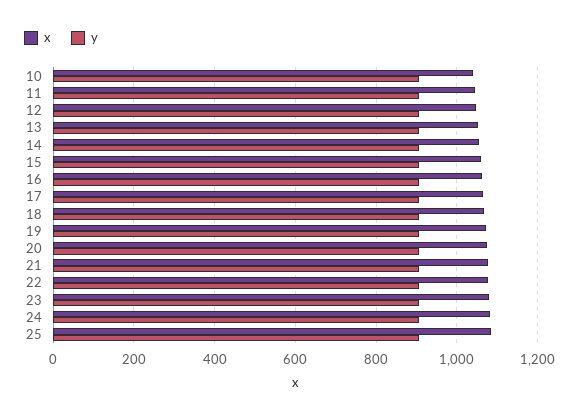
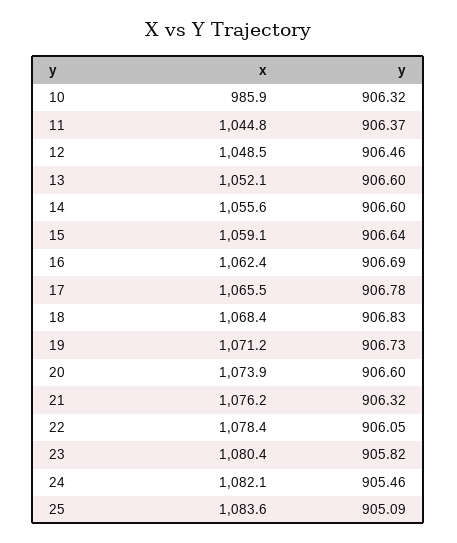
x, 10: 1040 -> 985.9

